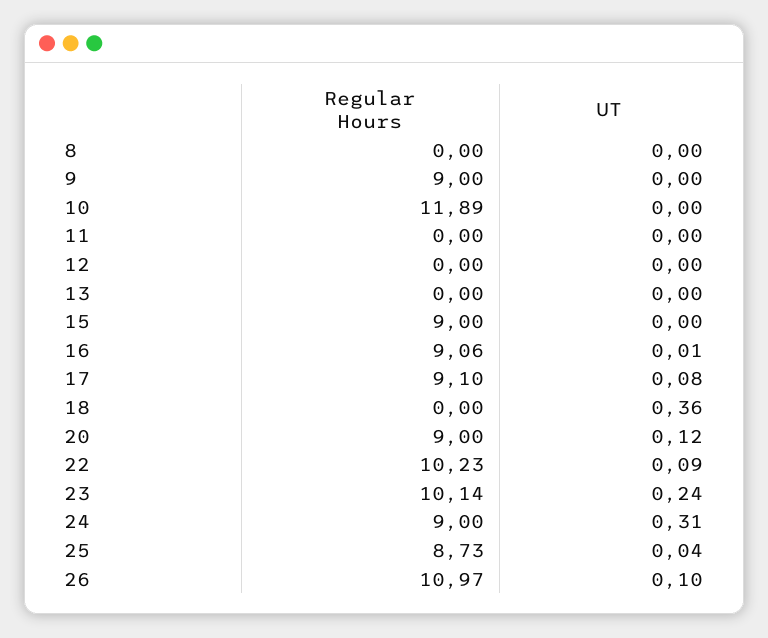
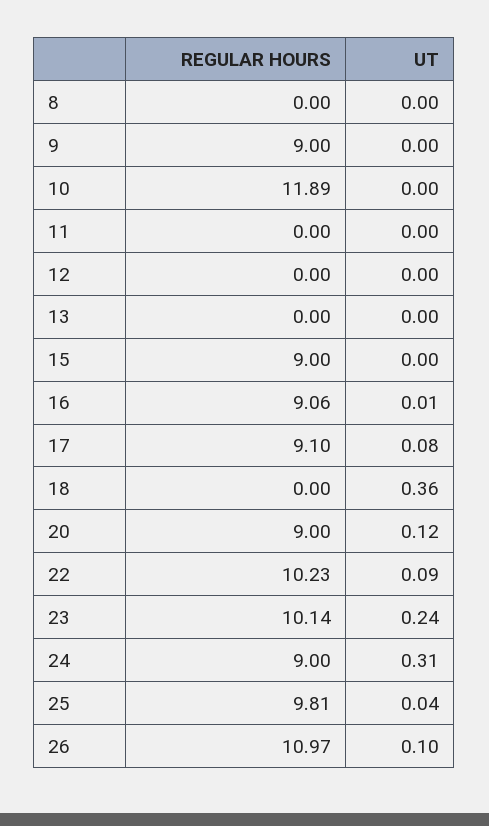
Regular Hours, 25: 8.73 -> 9.81

